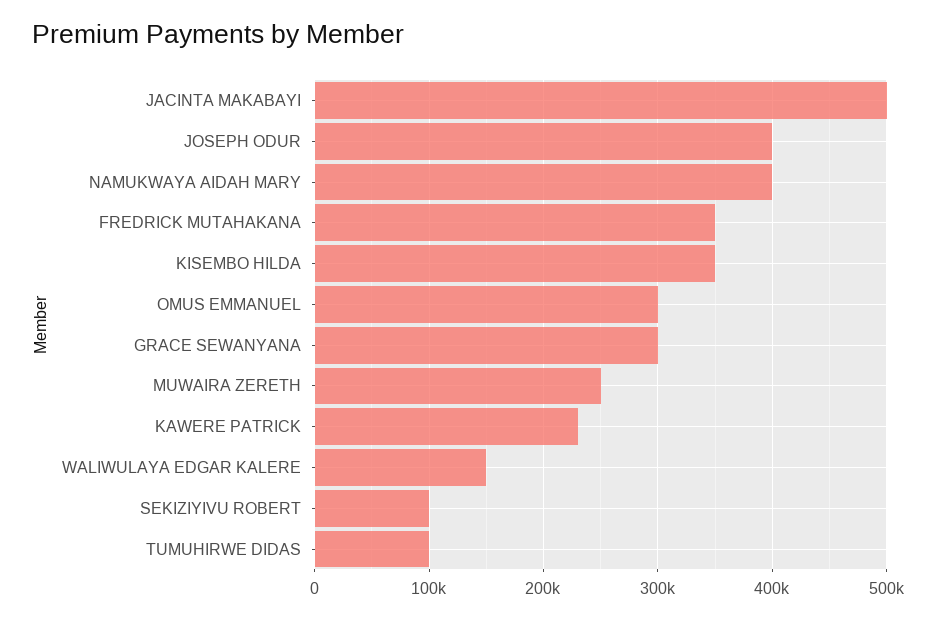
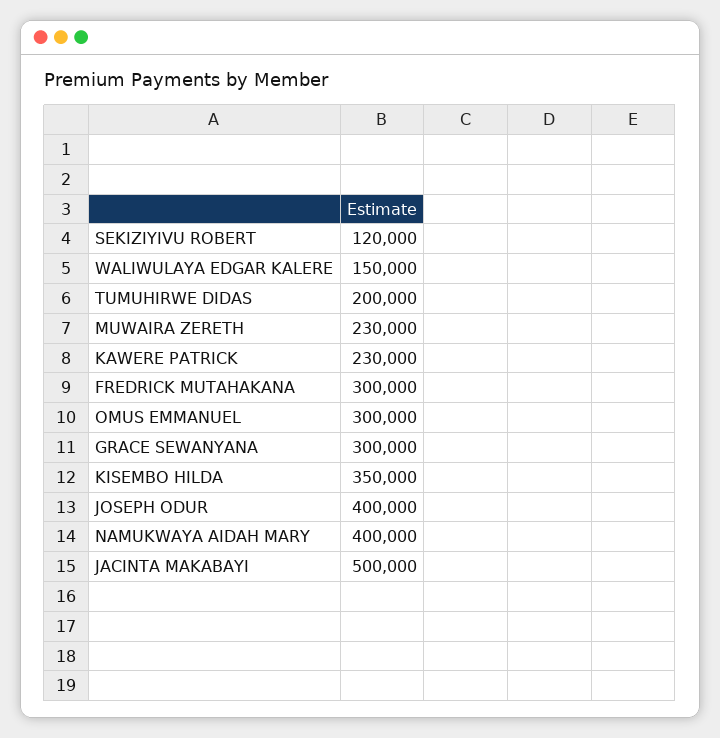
FREDRICK MUTAHAKANA: 350000 -> 300000
MUWAIRA ZERETH: 250000 -> 230000
SEKIZIYIVU ROBERT: 100000 -> 120000
TUMUHIRWE DIDAS: 100000 -> 200000

